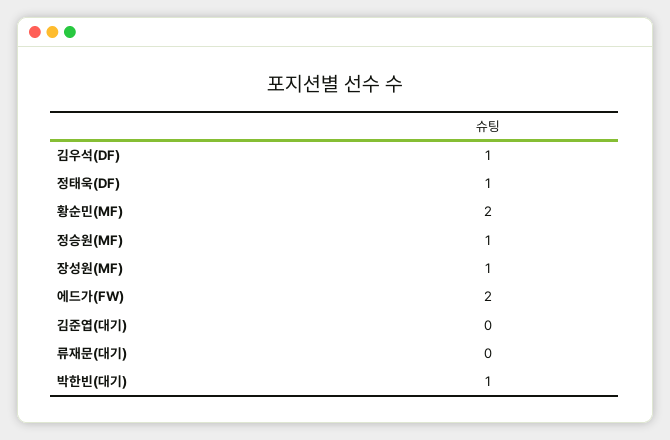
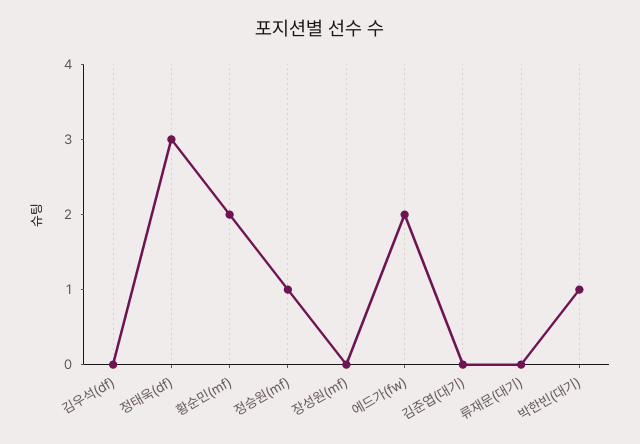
김우석(DF): 1 -> 0
정태욱(DF): 1 -> 3
장성원(MF): 1 -> 0

